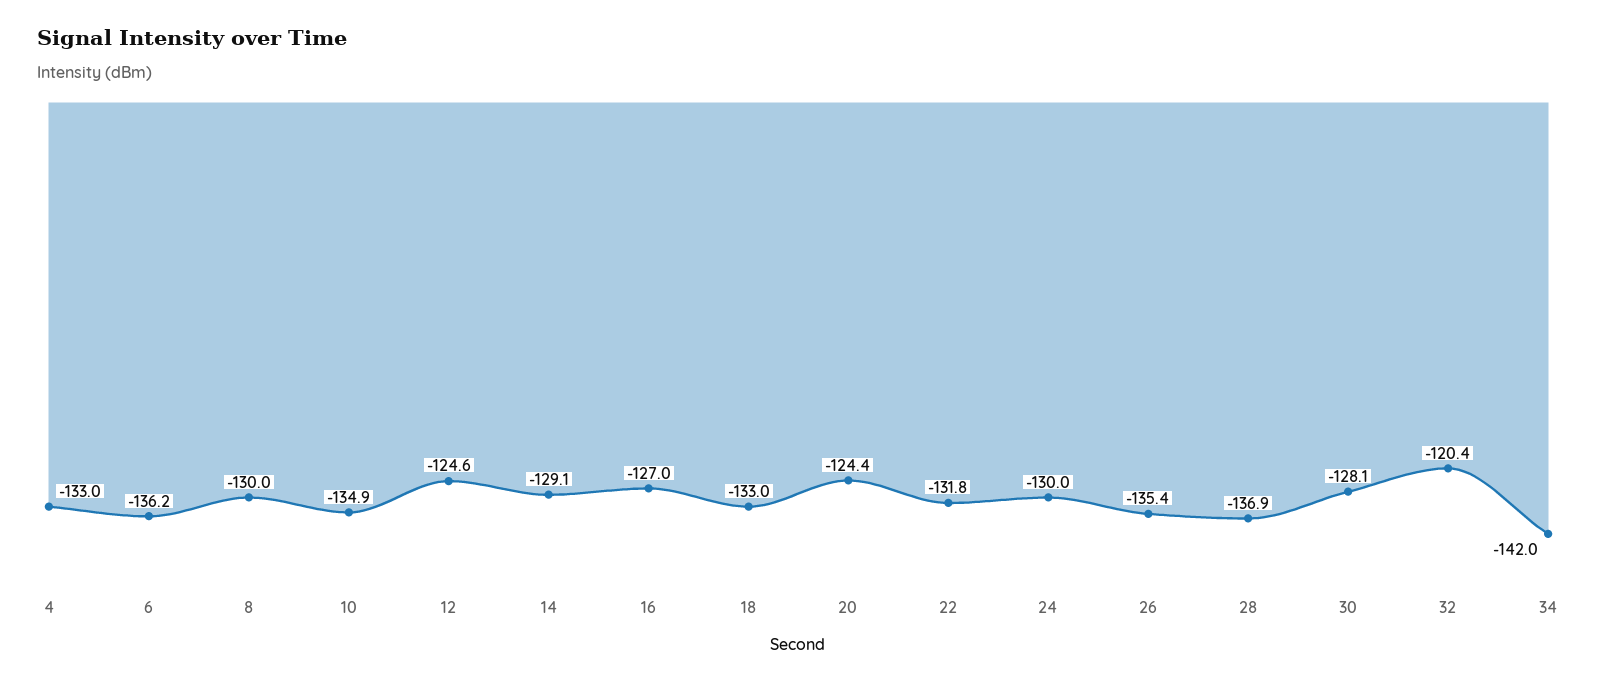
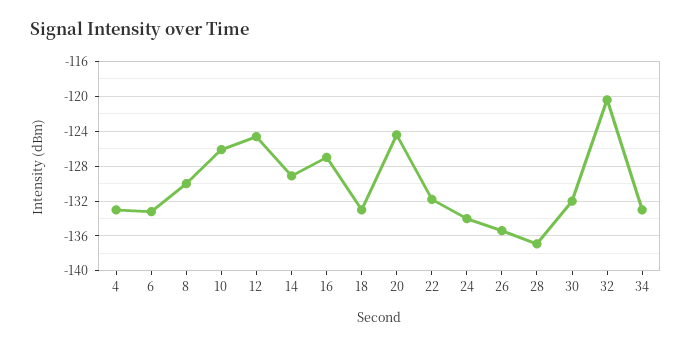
6: -136.2 -> -133
10: -134.9 -> -126
24: -130 -> -134
30: -128.1 -> -132
34: -142 -> -133

